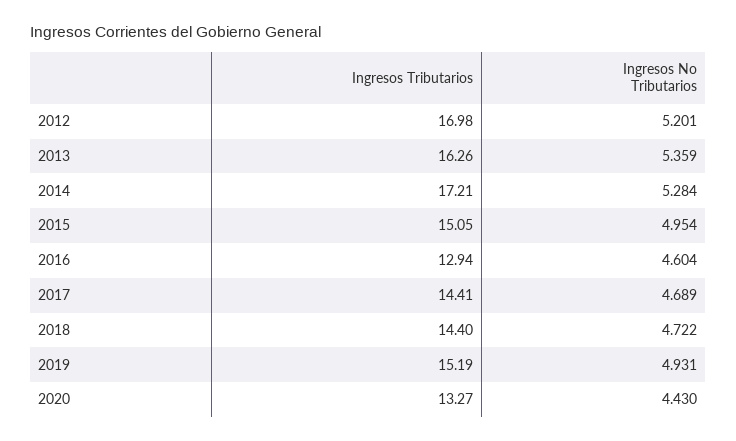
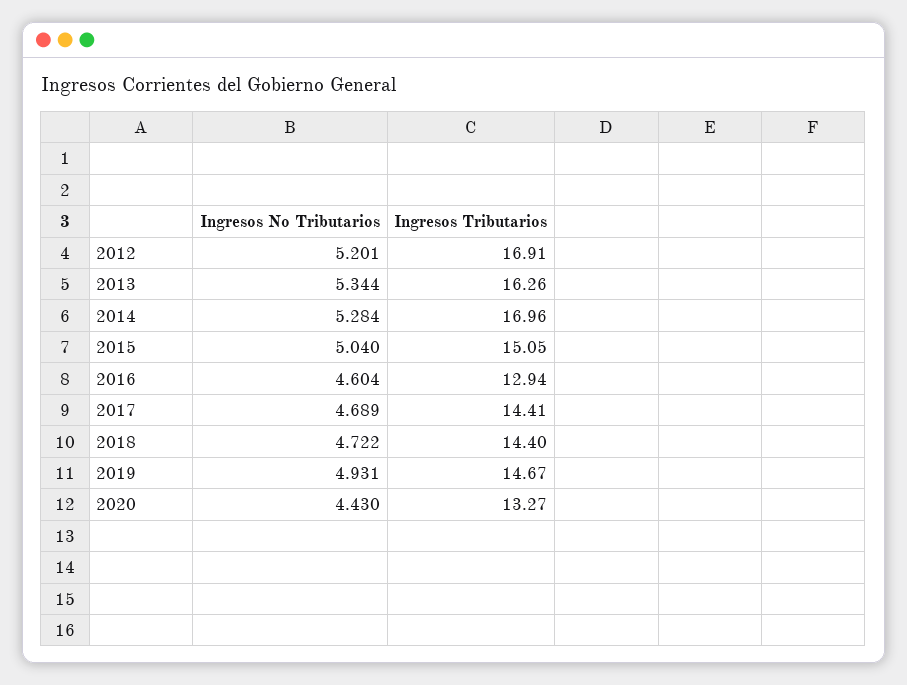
Ingresos Tributarios, 2012: 16.98 -> 16.91
Ingresos No Tributarios, 2013: 5.359 -> 5.344
Ingresos Tributarios, 2014: 17.21 -> 16.96
Ingresos No Tributarios, 2015: 4.954 -> 5.04
Ingresos Tributarios, 2019: 15.19 -> 14.67

